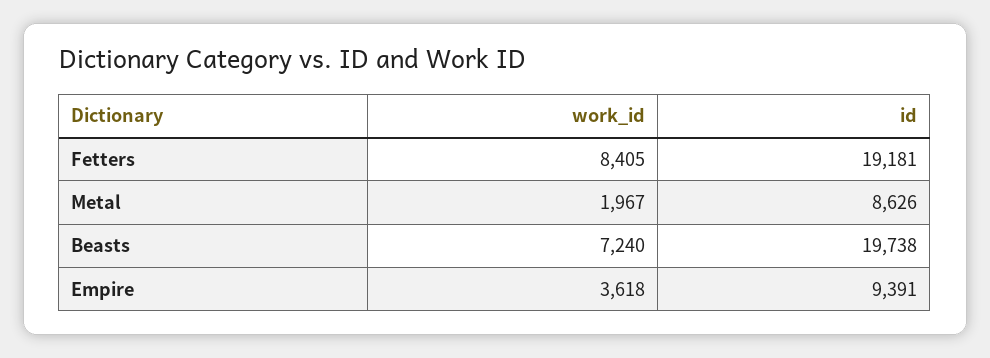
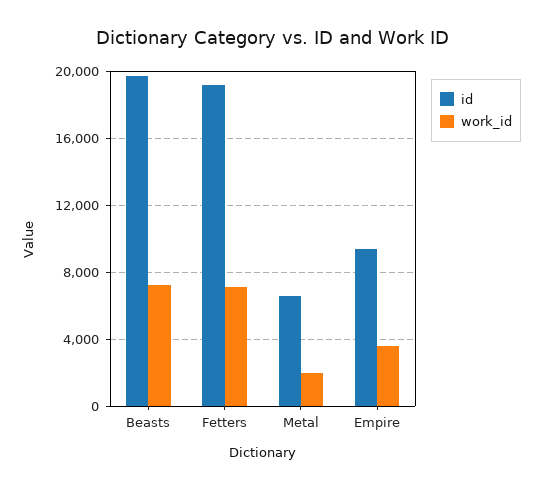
work_id, Fetters: 8405 -> 7000
id, Metal: 8626 -> 6500

